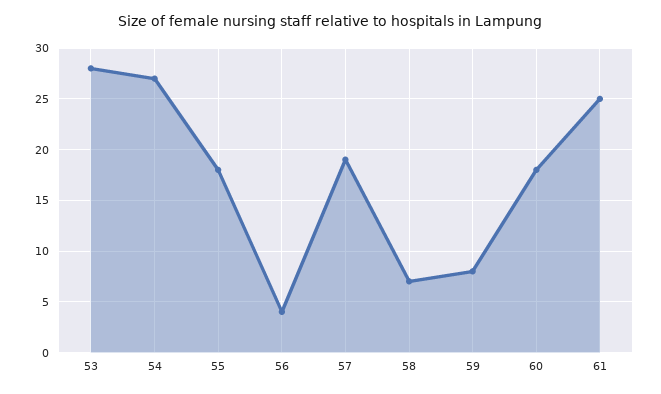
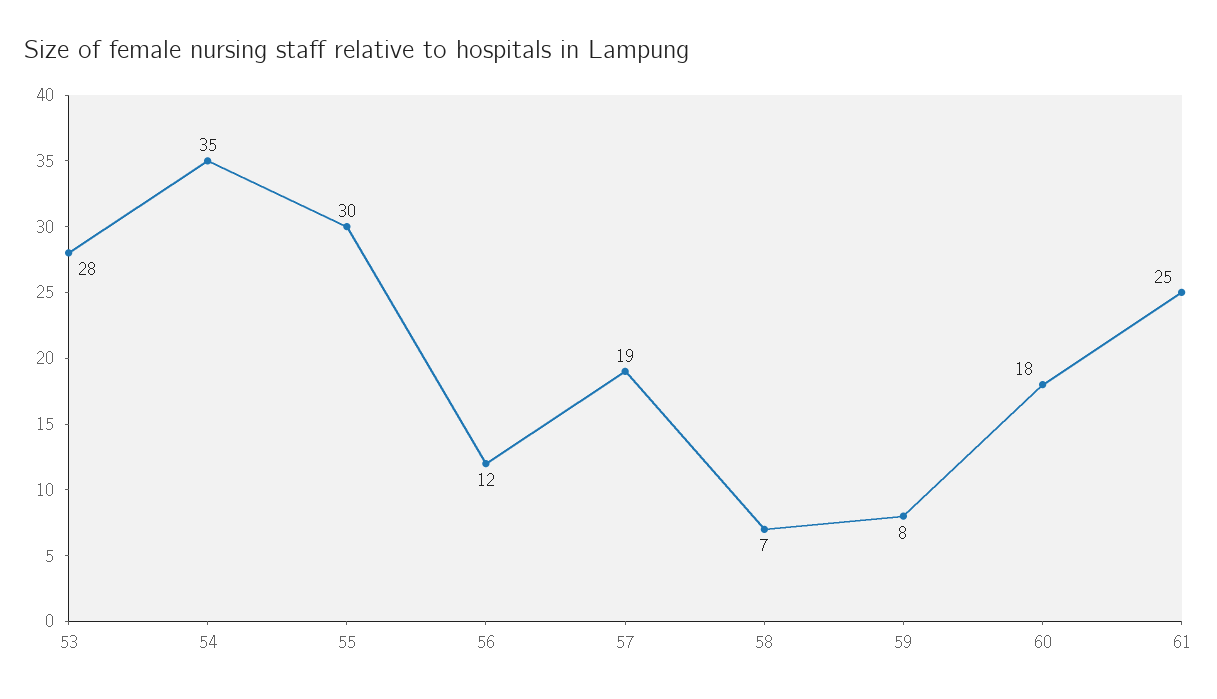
54: 27 -> 35
55: 18 -> 30
56: 4 -> 12

